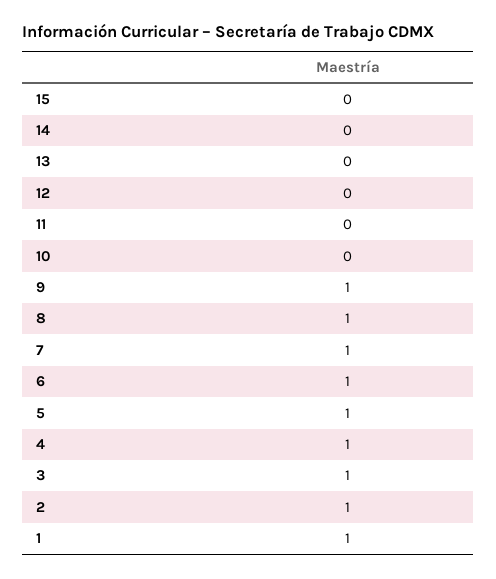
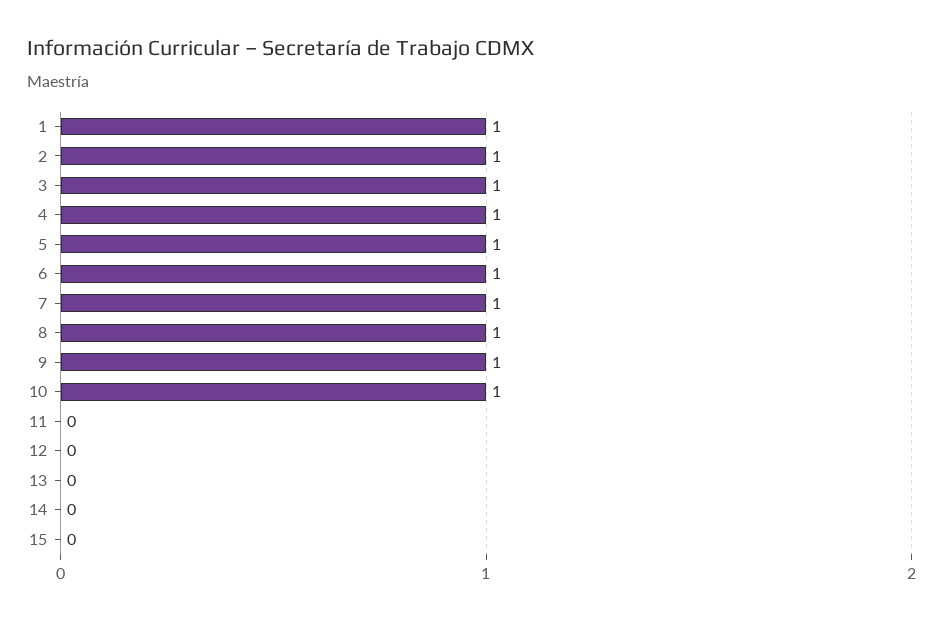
10: 0 -> 1

